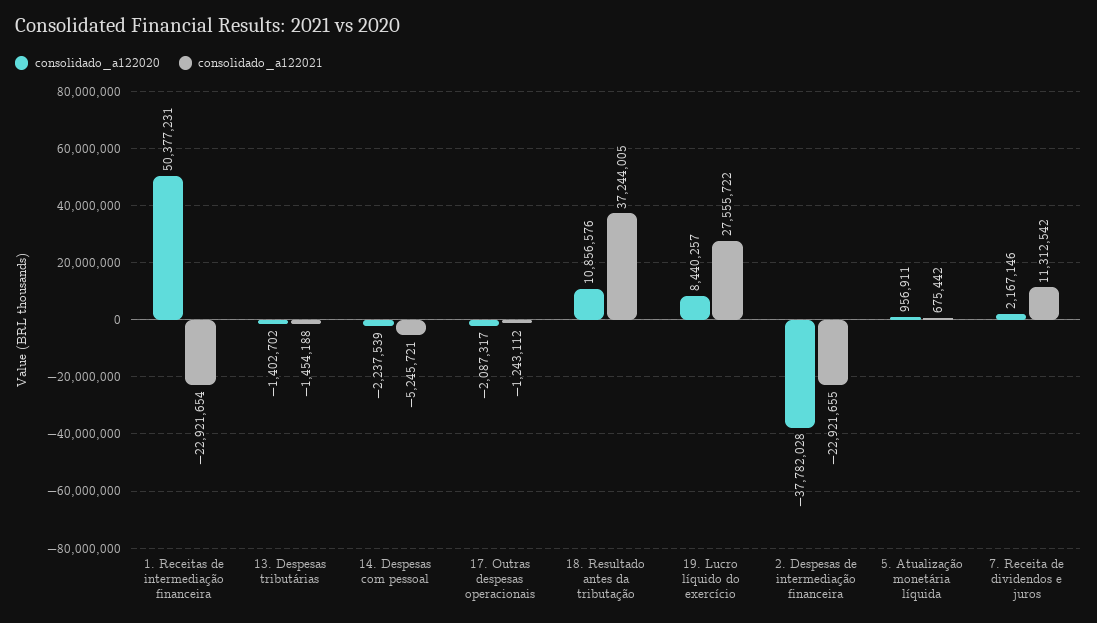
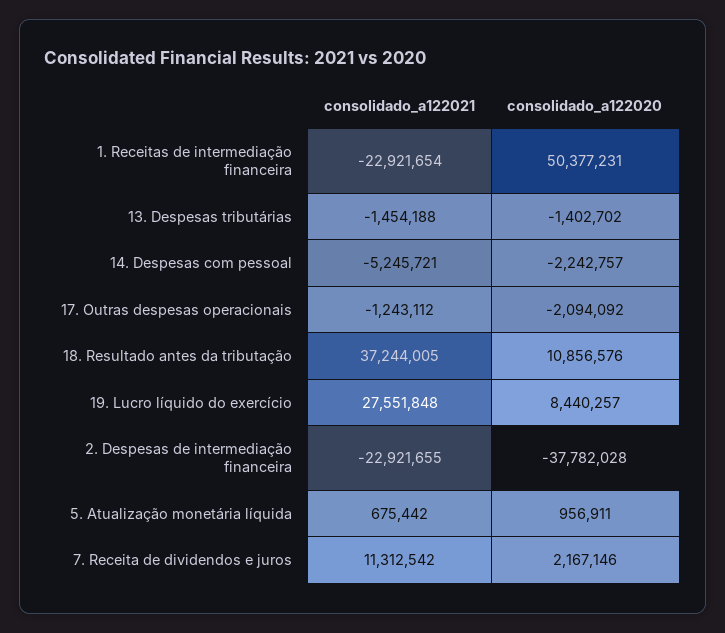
consolidado_a122020, 14. Despesas com pessoal: -2237539 -> -2242757
consolidado_a122020, 17. Outras despesas operacionais: -2087317 -> -2094092
consolidado_a122021, 19. Lucro líquido do exercício: 27555722 -> 27551848

